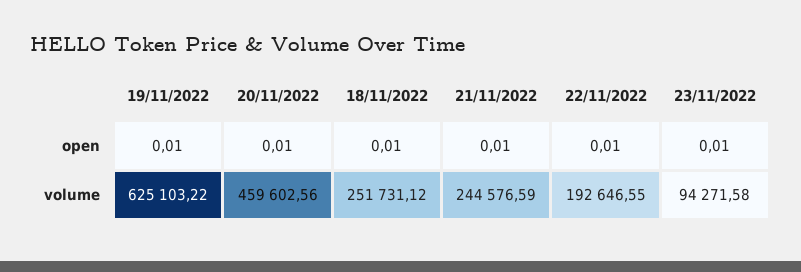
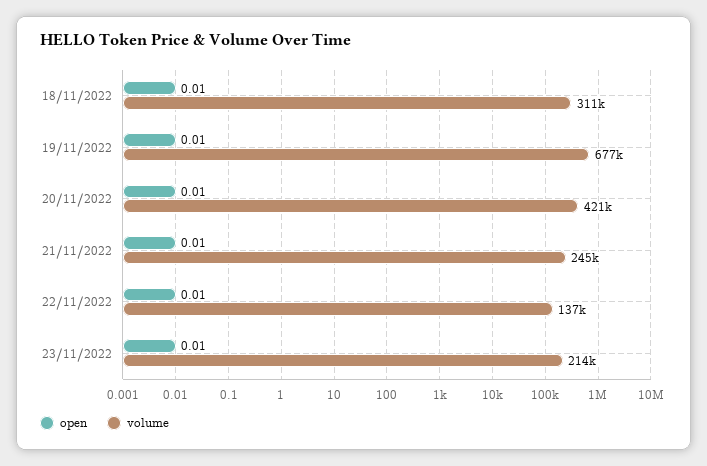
volume, 19/11/2022: 625103.22 -> 677000
volume, 20/11/2022: 459602.56 -> 421000
volume, 18/11/2022: 251731.12 -> 311000
volume, 22/11/2022: 192646.55 -> 137000
volume, 23/11/2022: 94271.58 -> 214000

